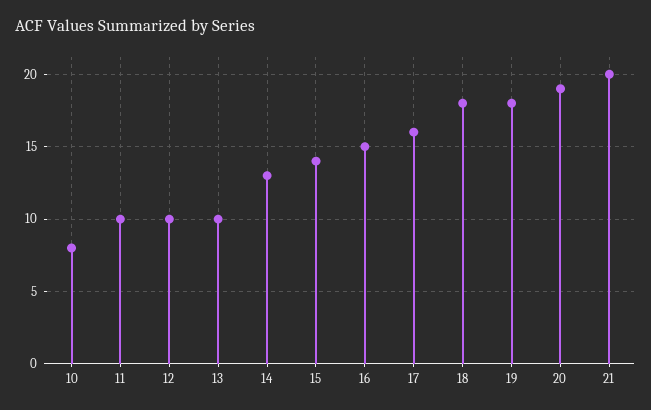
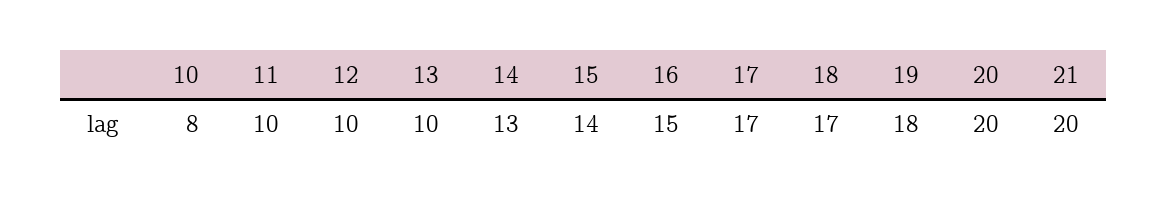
17: 16 -> 17
18: 18 -> 17
20: 19 -> 20

